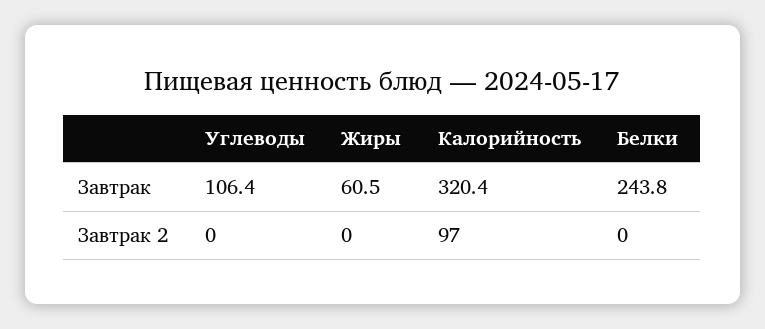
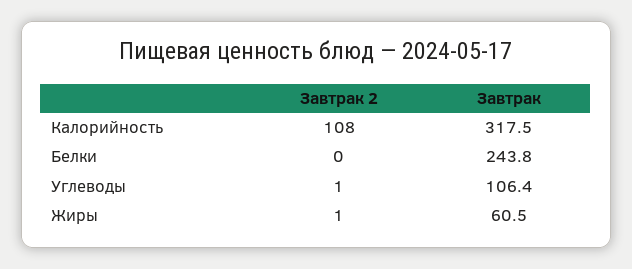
Калорийность, Завтрак: 320.4 -> 317.5
Углеводы, Завтрак 2: 0 -> 1
Жиры, Завтрак 2: 0 -> 1
Калорийность, Завтрак 2: 97 -> 108

